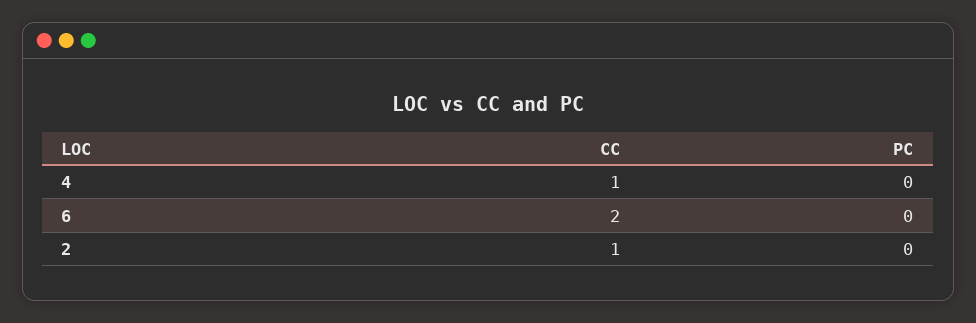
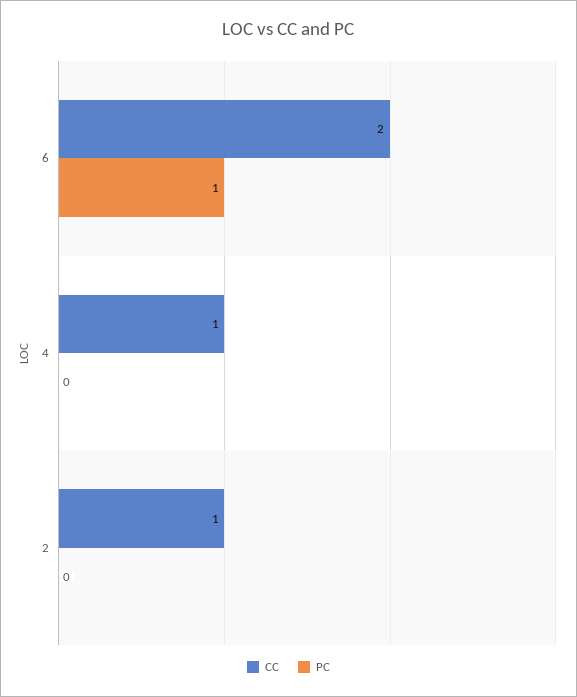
PC, 6: 0 -> 1

